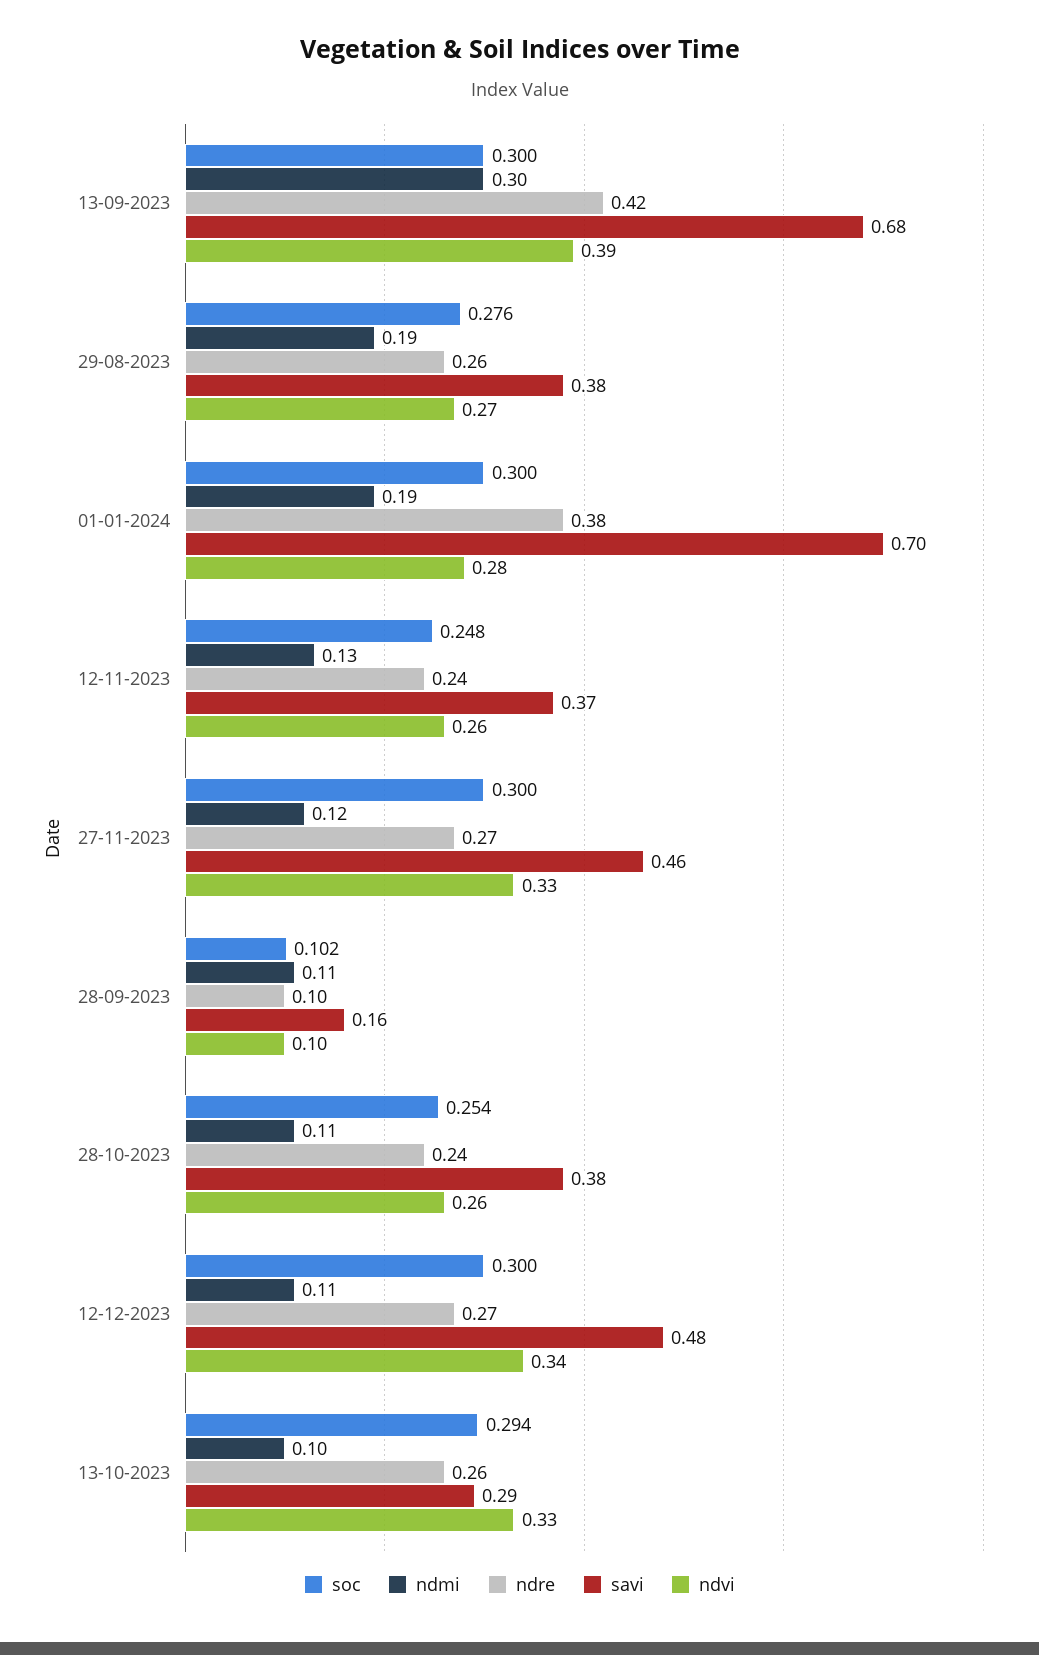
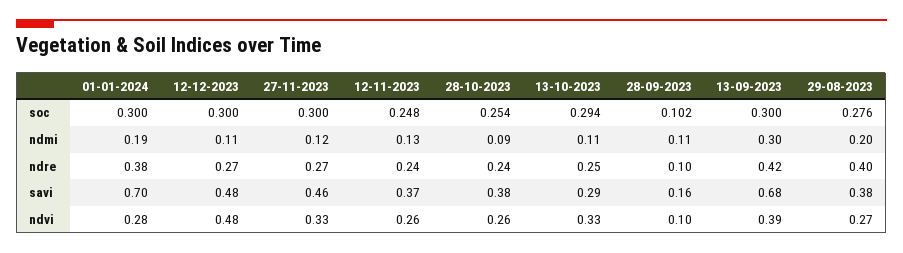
ndmi, 29-08-2023: 0.19 -> 0.2
ndre, 29-08-2023: 0.26 -> 0.4
ndmi, 28-10-2023: 0.11 -> 0.09
ndvi, 12-12-2023: 0.34 -> 0.48
ndmi, 13-10-2023: 0.1 -> 0.11
ndre, 13-10-2023: 0.26 -> 0.25

